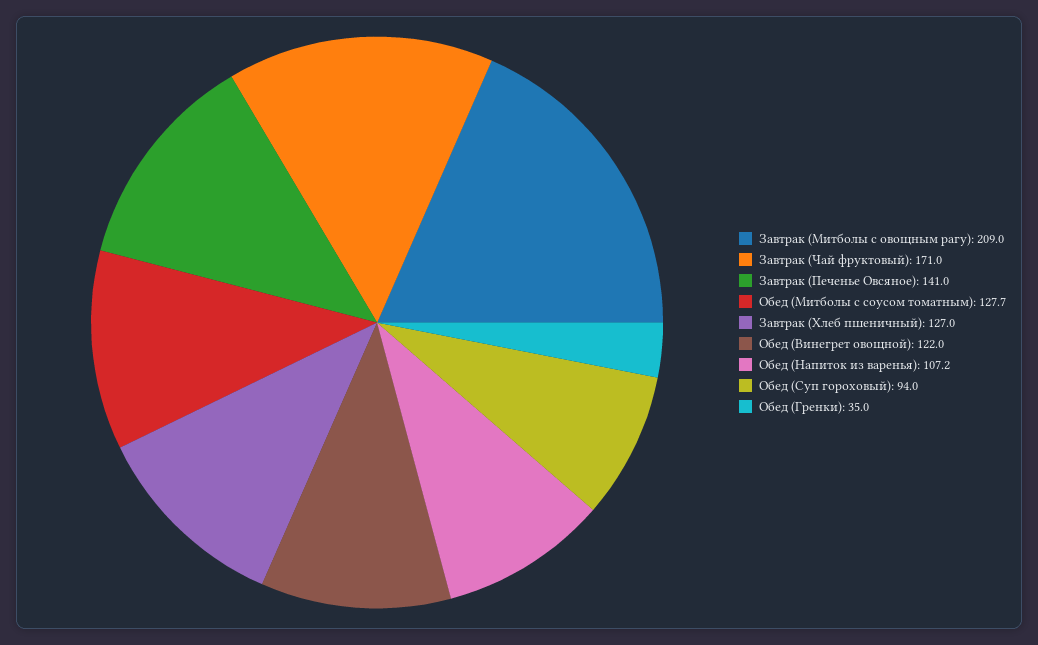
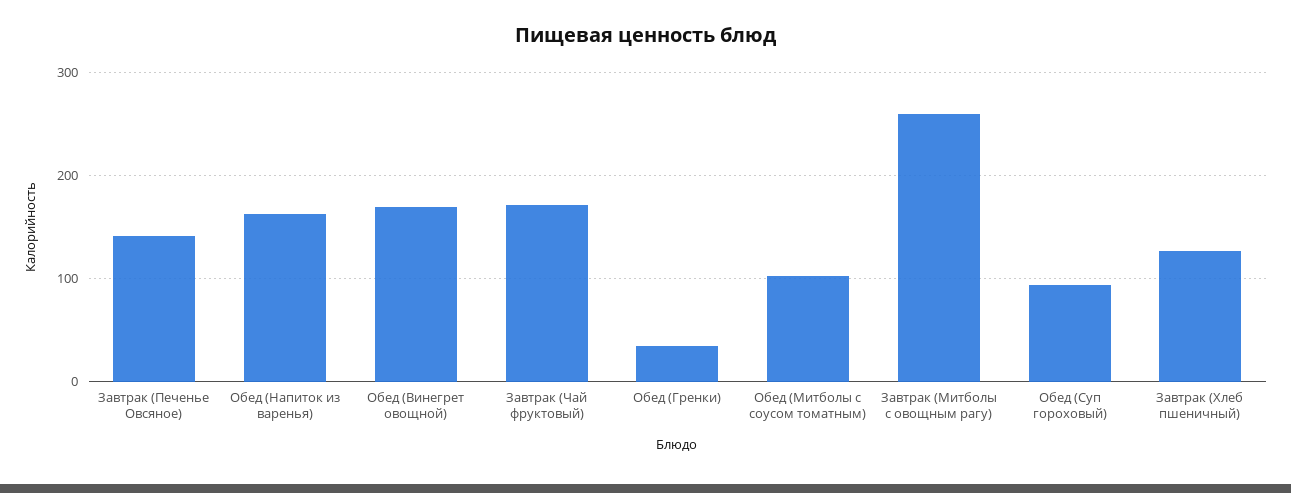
Завтрак (Митболы с овощным рагу): 209 -> 260
Обед (Митболы с соусом томатным): 127.7 -> 100
Обед (Винегрет овощной): 122 -> 170
Обед (Напиток из варенья): 107.2 -> 160

